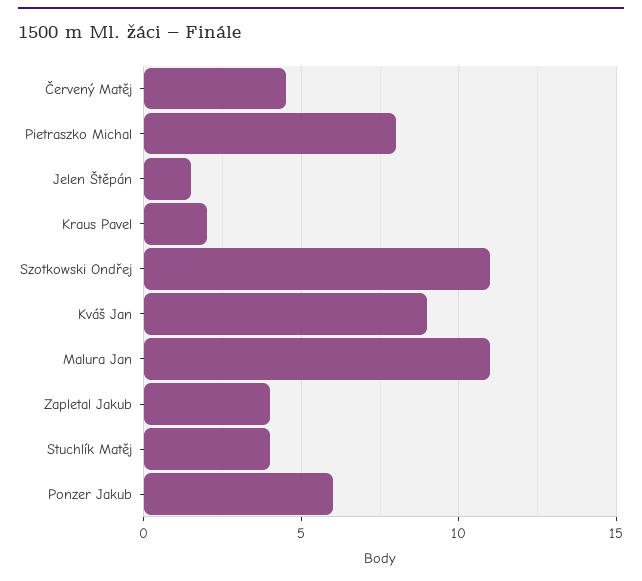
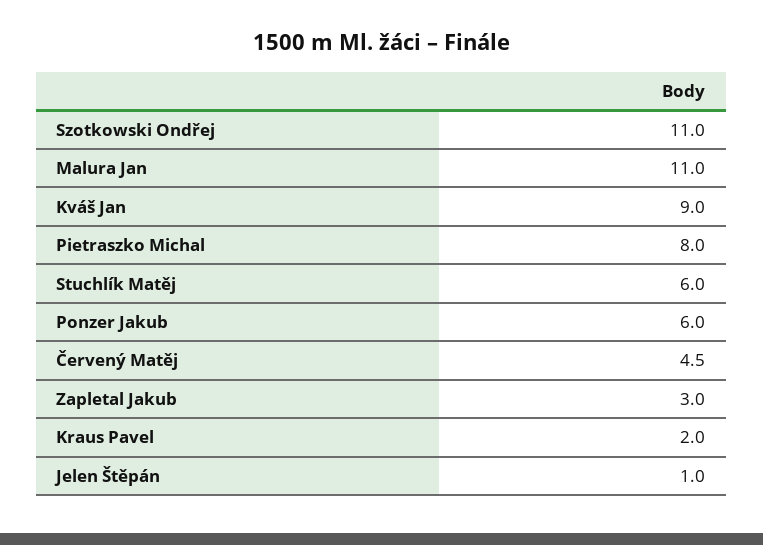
Jelen Štěpán: 1.5 -> 1
Zapletal Jakub: 4 -> 3
Stuchlík Matěj: 4 -> 6

